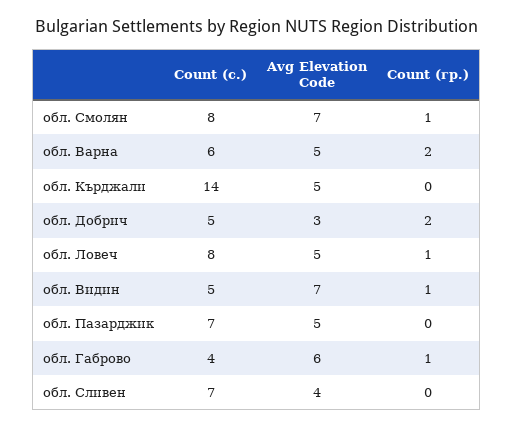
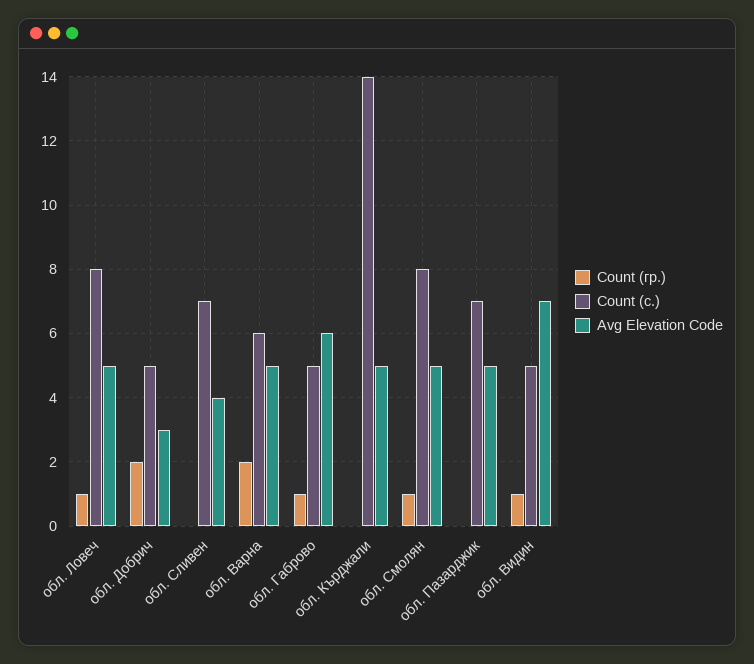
Avg Elevation Code, обл. Смолян: 7 -> 5
Count (с.), обл. Габрово: 4 -> 5

